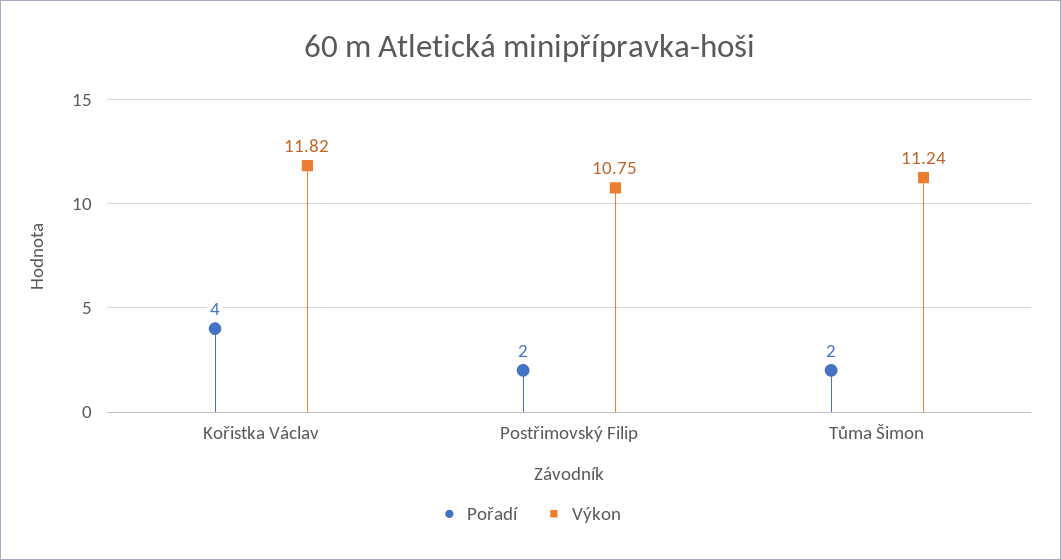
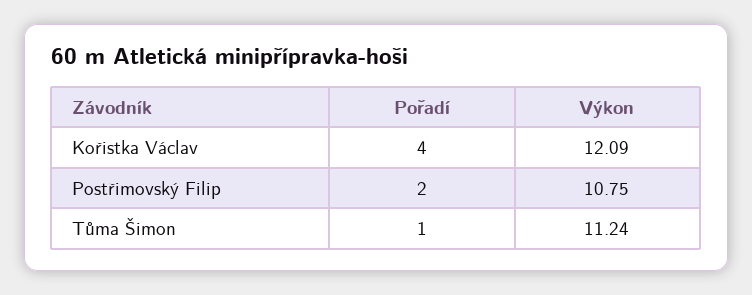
Výkon, Kořistka Václav: 11.82 -> 12.09
Pořadí, Tůma Šimon: 2 -> 1

